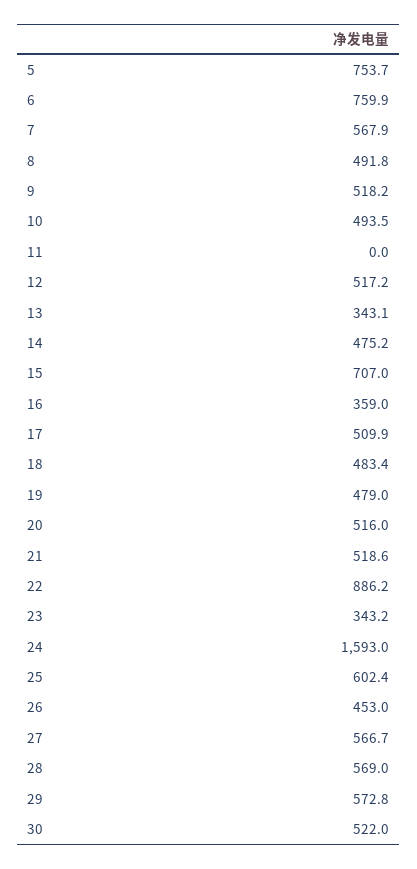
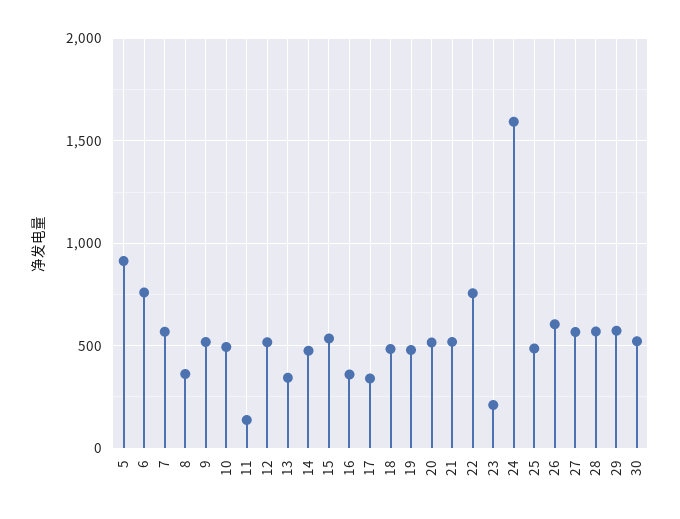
5: 753.7 -> 900
8: 491.8 -> 350
11: 0 -> 150
15: 707 -> 550
17: 509.9 -> 350
22: 886.2 -> 750
23: 343.2 -> 200
25: 602.4 -> 500
26: 453 -> 600

